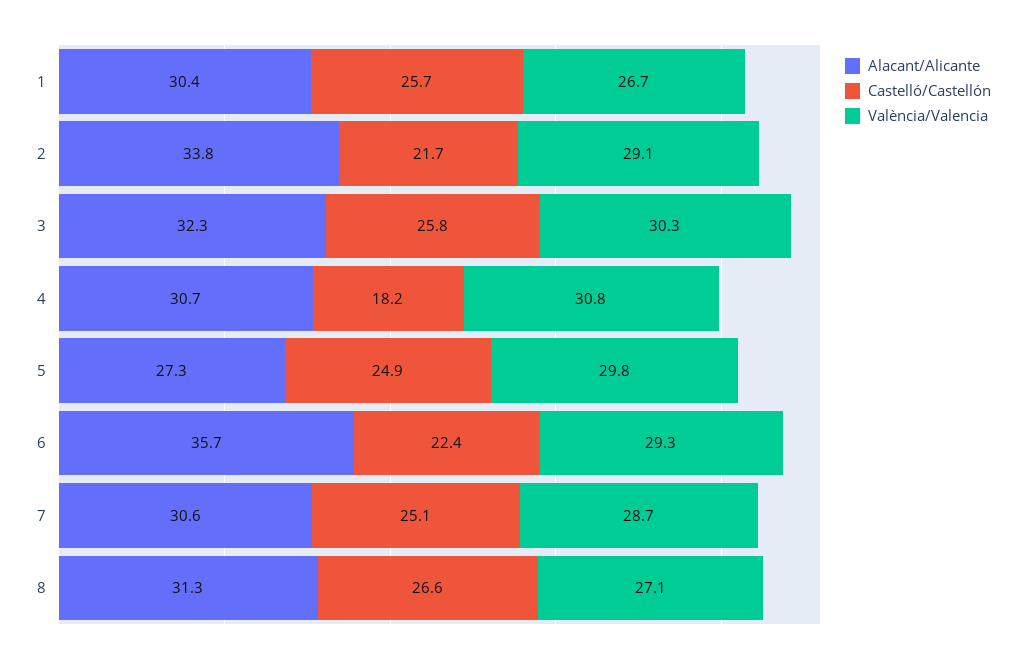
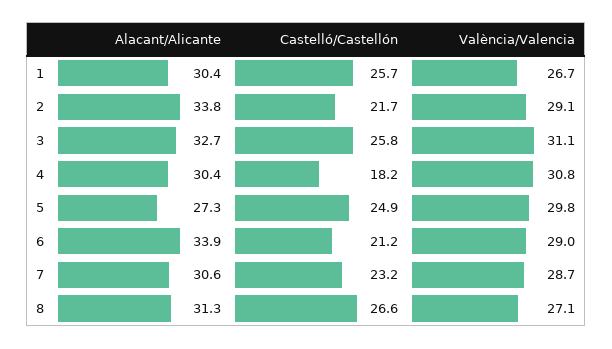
Alacant/Alicante, 3: 32.3 -> 32.7
València/Valencia, 3: 30.3 -> 31.1
Alacant/Alicante, 4: 30.7 -> 30.4
Alacant/Alicante, 6: 35.7 -> 33.9
Castelló/Castellón, 6: 22.4 -> 21.2
València/Valencia, 6: 29.3 -> 29
Castelló/Castellón, 7: 25.1 -> 23.2

